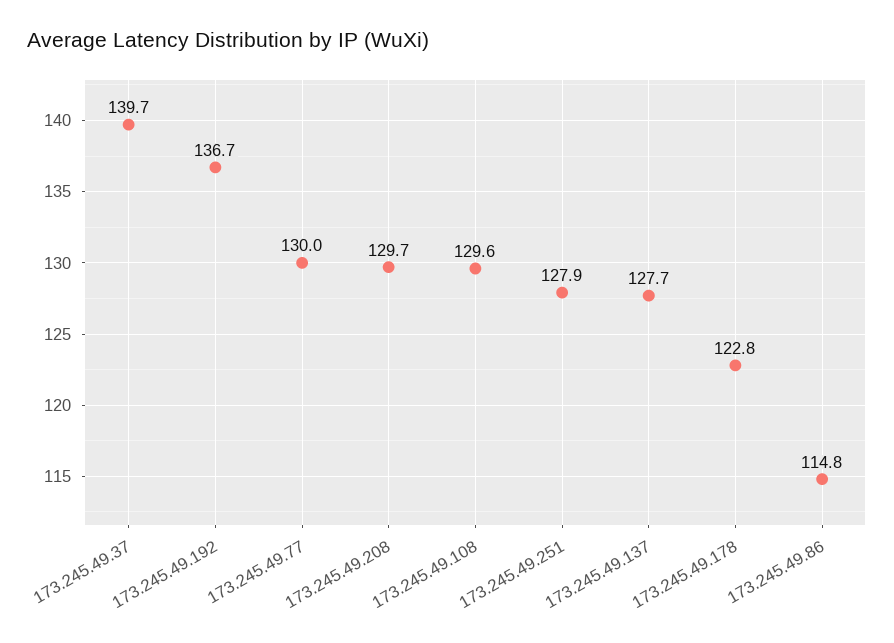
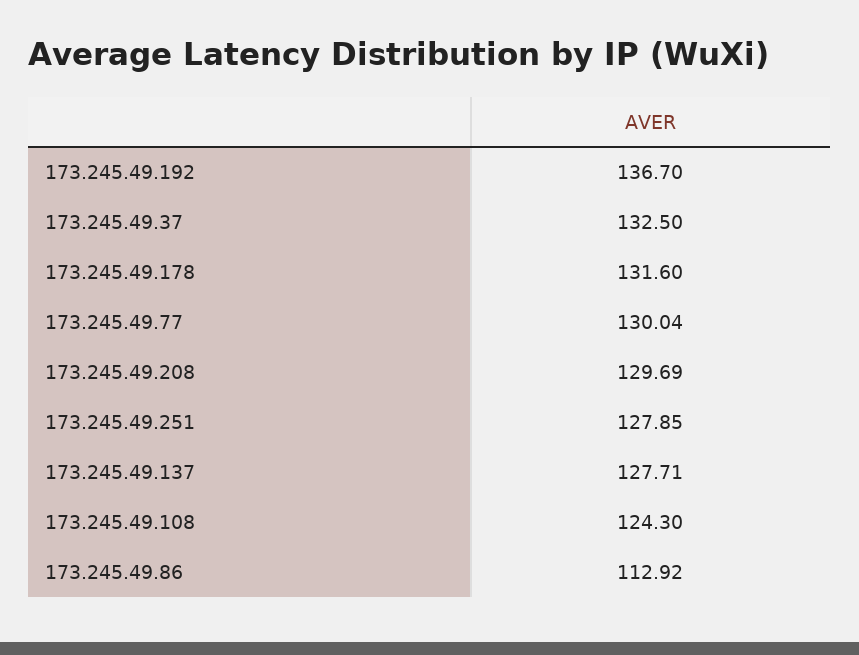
173.245.49.37: 139.7 -> 132.5
173.245.49.108: 129.6 -> 124.3
173.245.49.178: 122.8 -> 131.6
173.245.49.86: 114.8 -> 112.92

